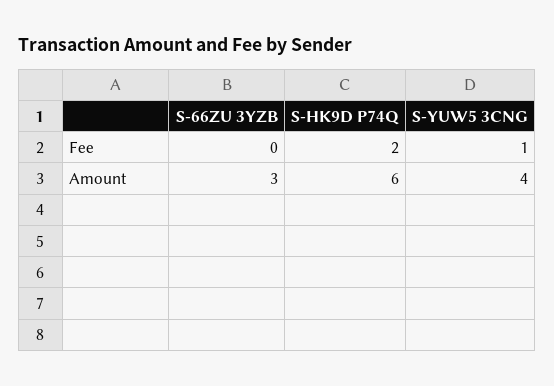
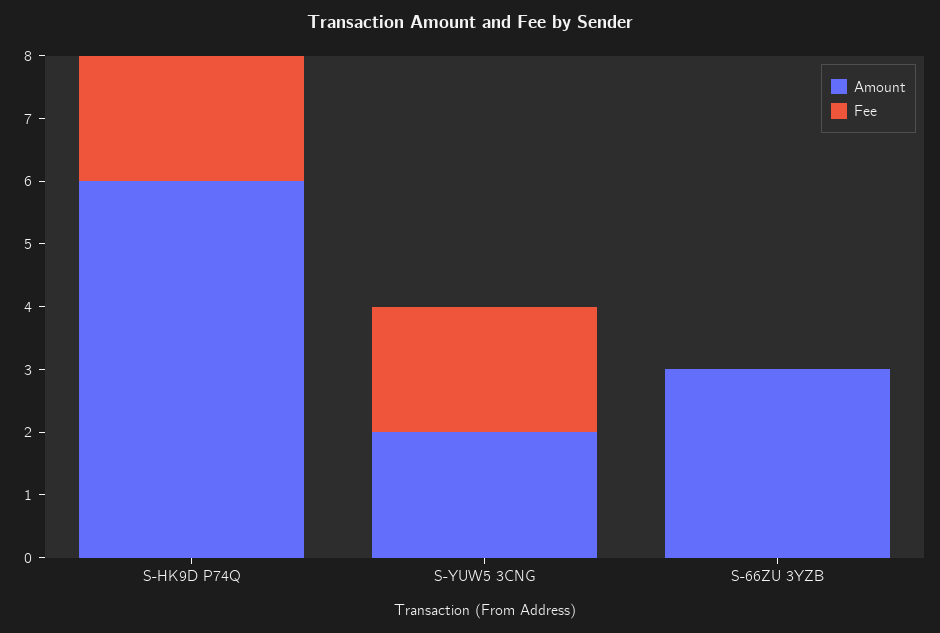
Fee, S-YUW5 3CNG: 1 -> 2
Amount, S-YUW5 3CNG: 4 -> 2

